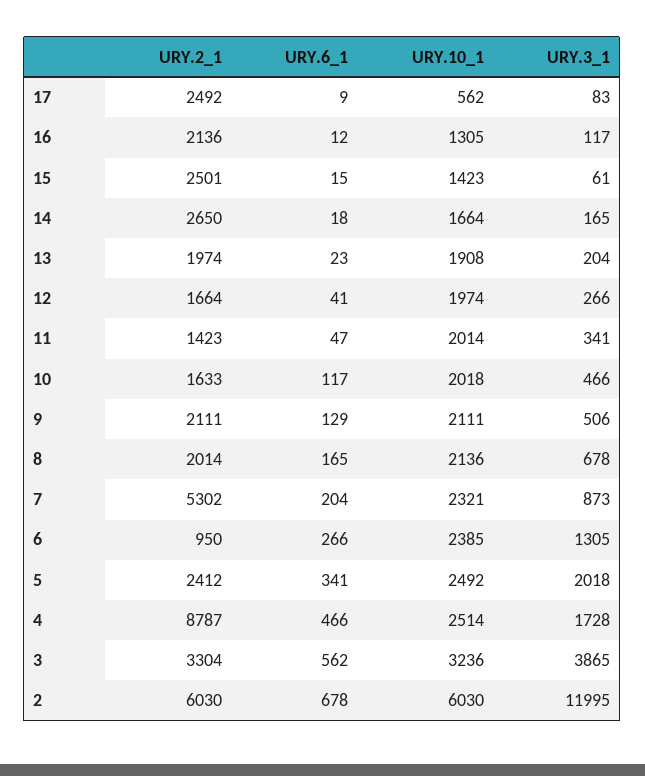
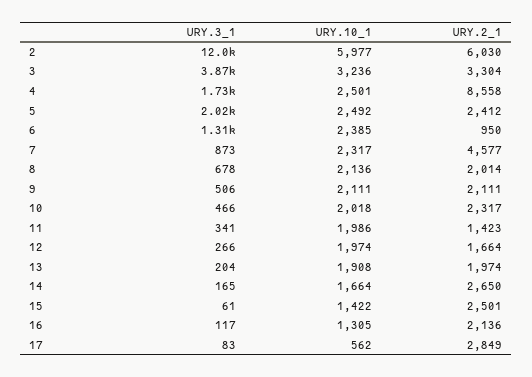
URY.2_1, 17: 2492 -> 2849
URY.6_1, 17: 9 -> none
URY.6_1, 16: 12 -> none
URY.6_1, 15: 15 -> none
URY.10_1, 15: 1423 -> 1422
URY.6_1, 14: 18 -> none
URY.6_1, 13: 23 -> none
URY.6_1, 12: 41 -> none
URY.6_1, 11: 47 -> none
URY.10_1, 11: 2014 -> 1986
URY.2_1, 10: 1633 -> 2317
URY.6_1, 10: 117 -> none
URY.6_1, 9: 129 -> none
URY.6_1, 8: 165 -> none
URY.2_1, 7: 5302 -> 4577
URY.6_1, 7: 204 -> none
URY.10_1, 7: 2321 -> 2317
URY.6_1, 6: 266 -> none
URY.6_1, 5: 341 -> none
URY.2_1, 4: 8787 -> 8558
URY.6_1, 4: 466 -> none
URY.10_1, 4: 2514 -> 2501
URY.6_1, 3: 562 -> none
URY.6_1, 2: 678 -> none
URY.10_1, 2: 6030 -> 5977

